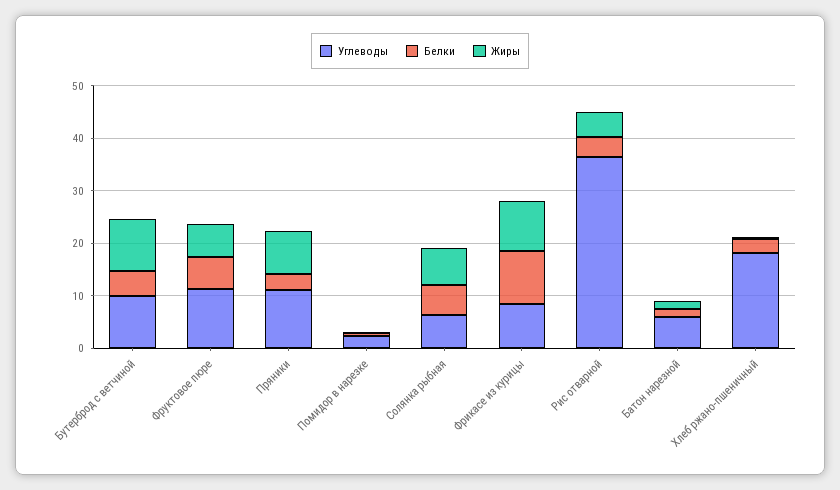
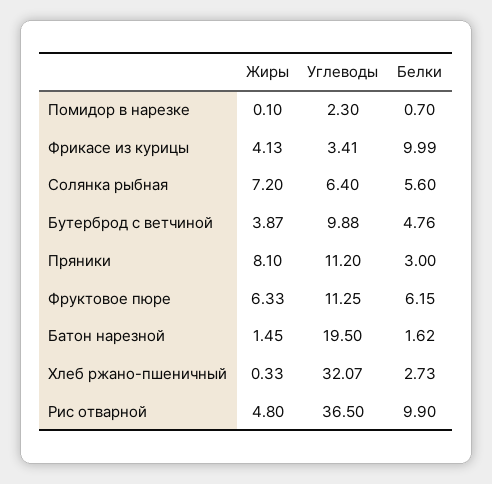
Жиры, Бутерброд с ветчиной: 10 -> 3.87
Углеводы, Фрикасе из курицы: 8 -> 3.41
Жиры, Фрикасе из курицы: 10 -> 4.13
Белки, Рис отварной: 4 -> 9.9
Углеводы, Батон нарезной: 6 -> 19.5
Углеводы, Хлеб ржано-пшеничный: 18 -> 32.07

